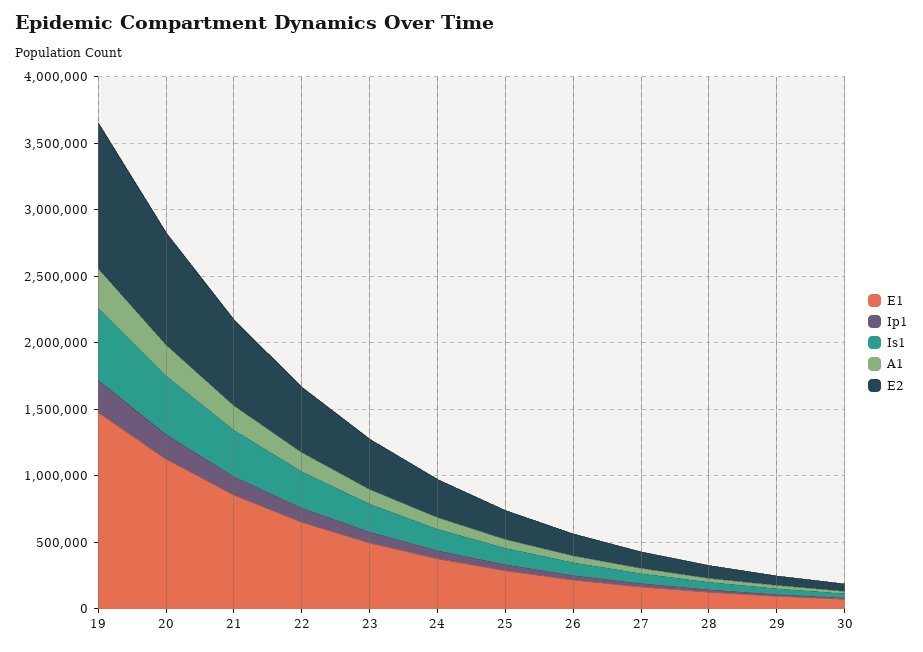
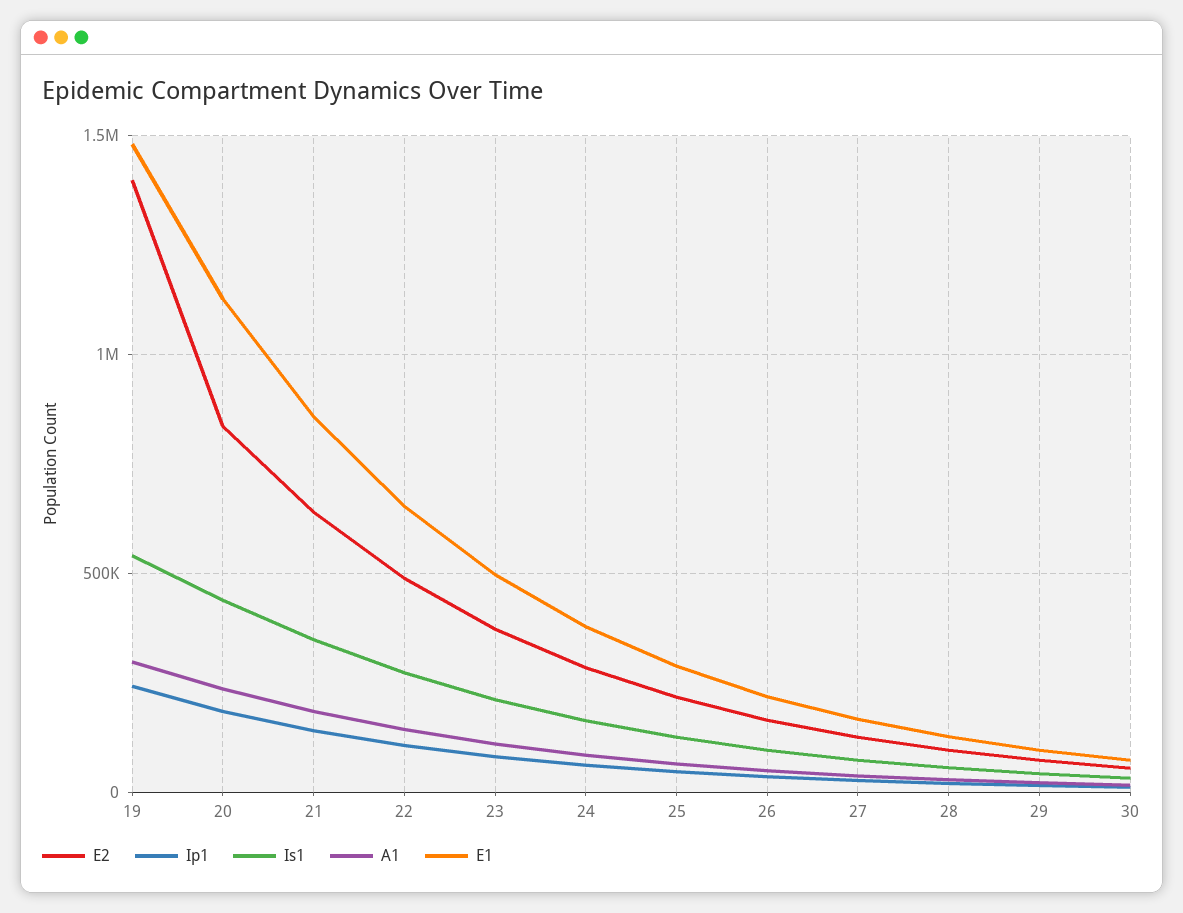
E2, 19: 1100000 -> 1400000

